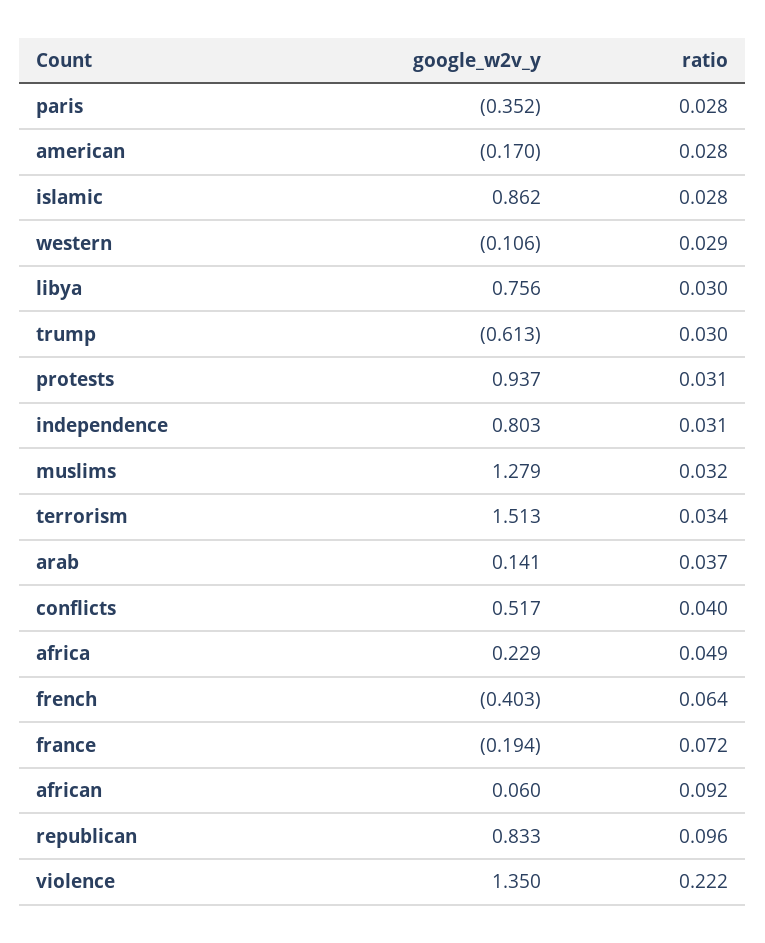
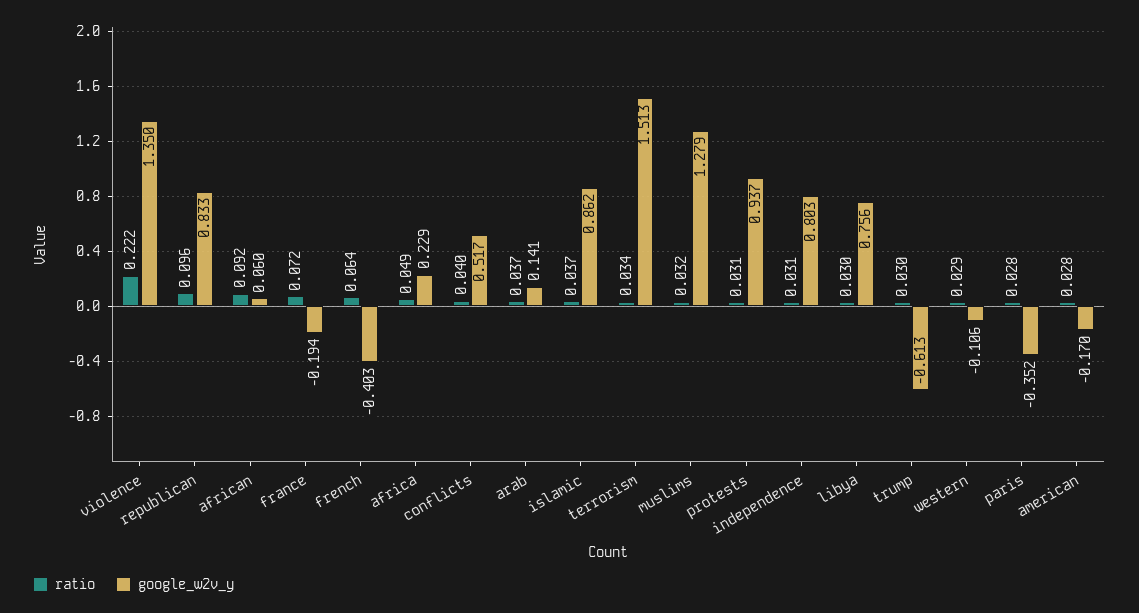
ratio, islamic: 0.028 -> 0.037

